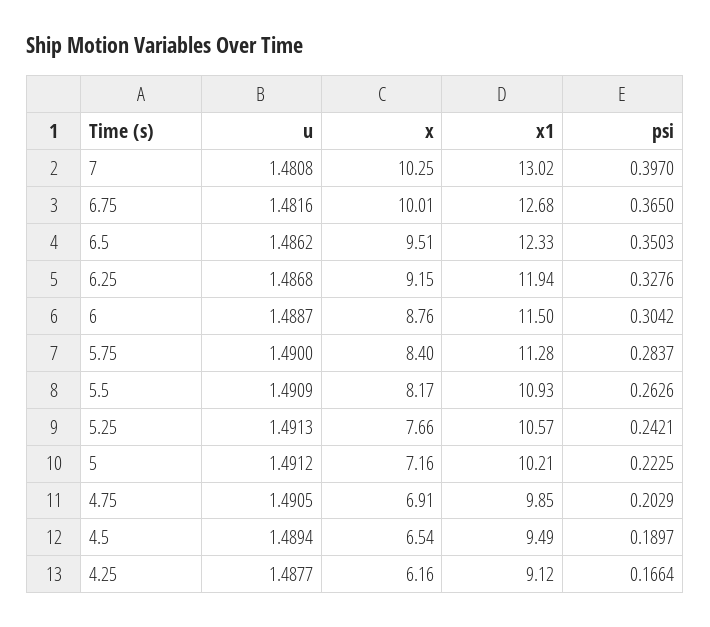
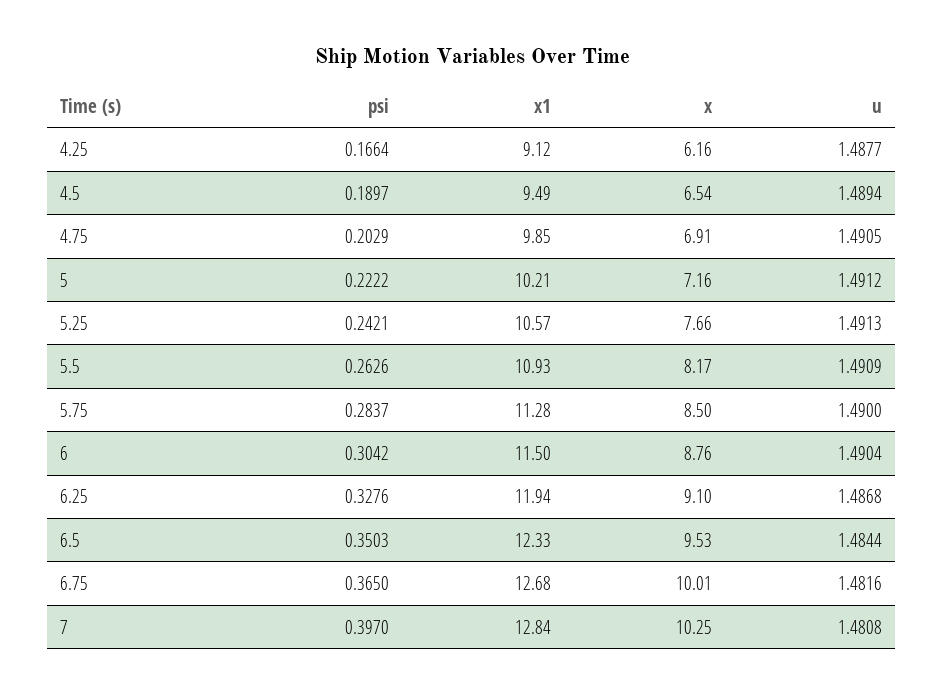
x1, 7: 13.02 -> 12.84
u, 6.5: 1.4862 -> 1.4844
x, 6.5: 9.51 -> 9.53
x, 6.25: 9.15 -> 9.1
u, 6: 1.4887 -> 1.4904
x, 5.75: 8.4 -> 8.5
psi, 5: 0.2225 -> 0.2222

